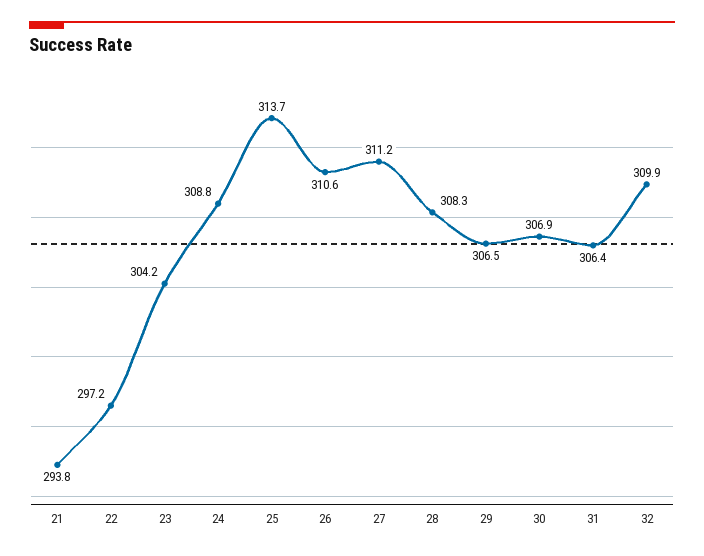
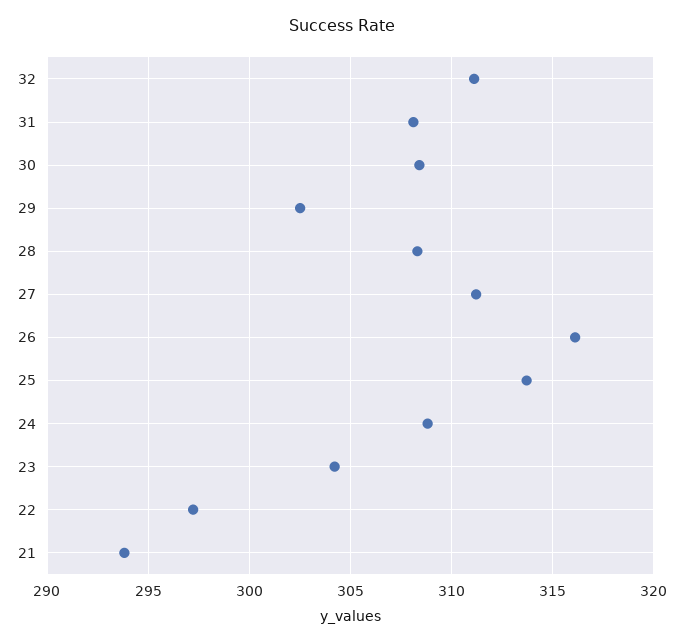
26: 310.6 -> 316
29: 306.5 -> 302.5
30: 306.9 -> 308.5
31: 306.4 -> 308
32: 309.9 -> 311

